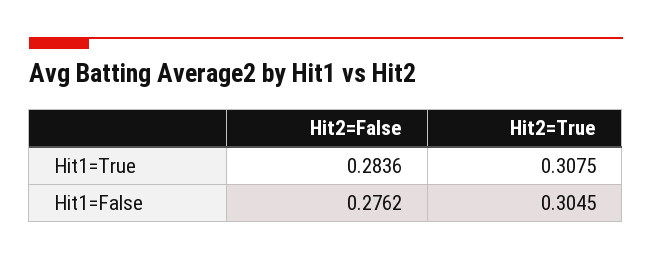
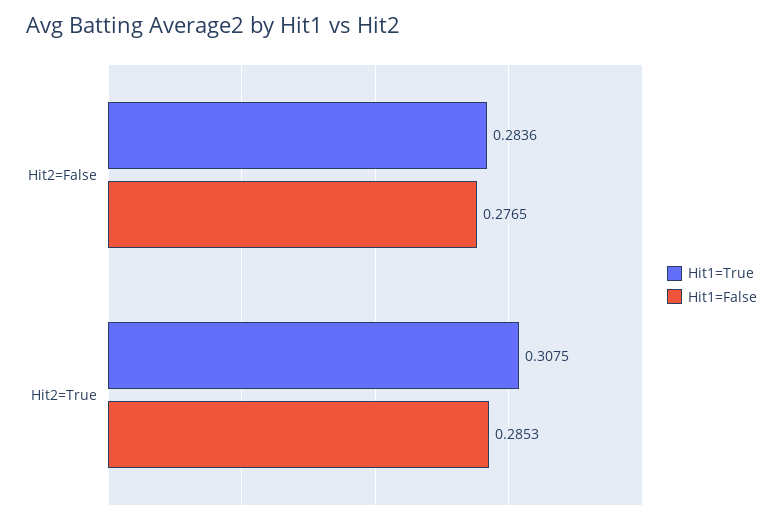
Hit1=False, Hit2=False: 0.2762 -> 0.2765
Hit1=False, Hit2=True: 0.3045 -> 0.2853

